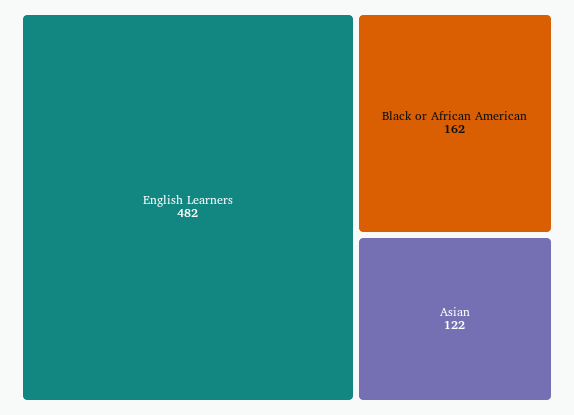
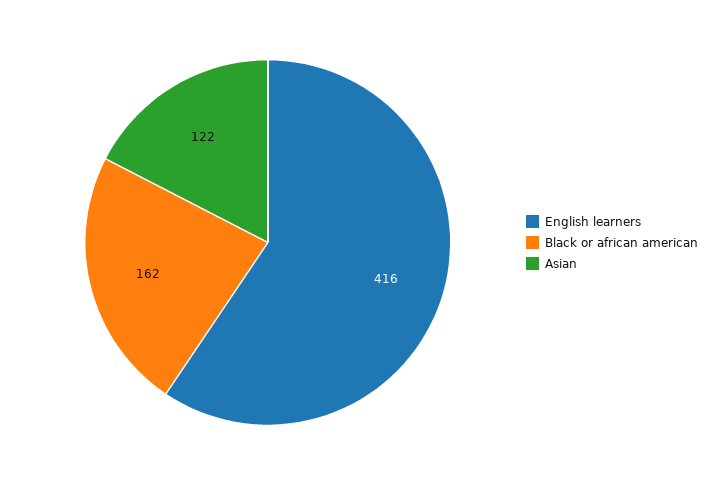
English Learners: 482 -> 416

